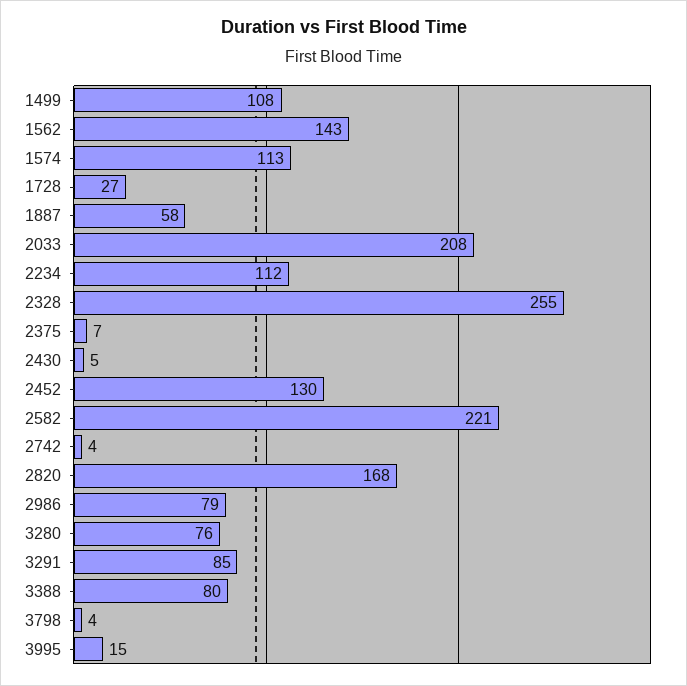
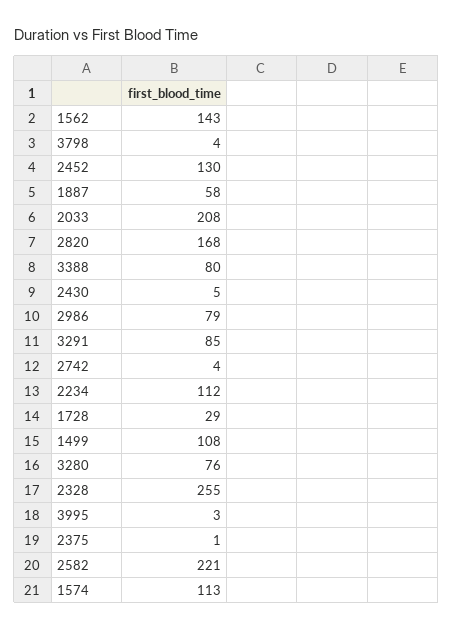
1728: 27 -> 29
2375: 7 -> 1
3995: 15 -> 3

